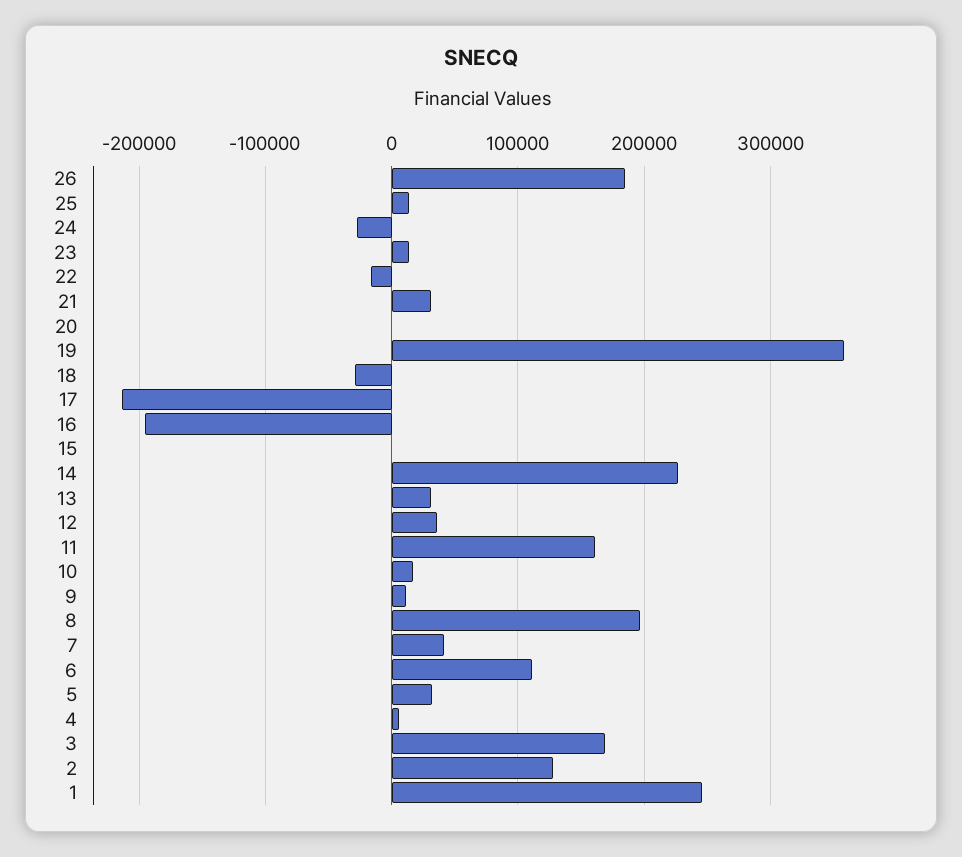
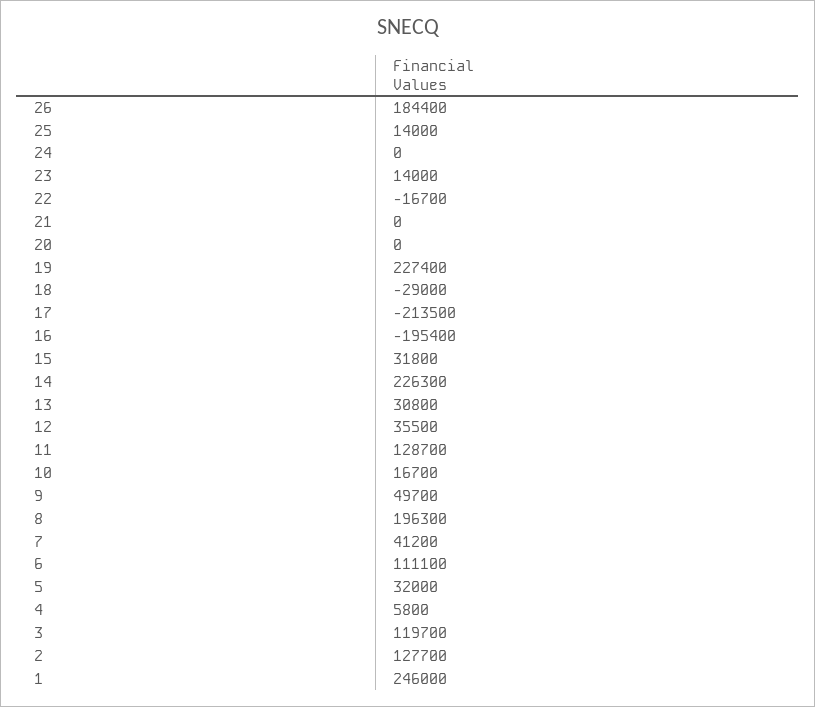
24: -30000 -> 0
21: 30000 -> 0
19: 360000 -> 227400
15: 0 -> 31800
11: 160000 -> 128700
9: 10000 -> 49700
3: 170000 -> 119700

